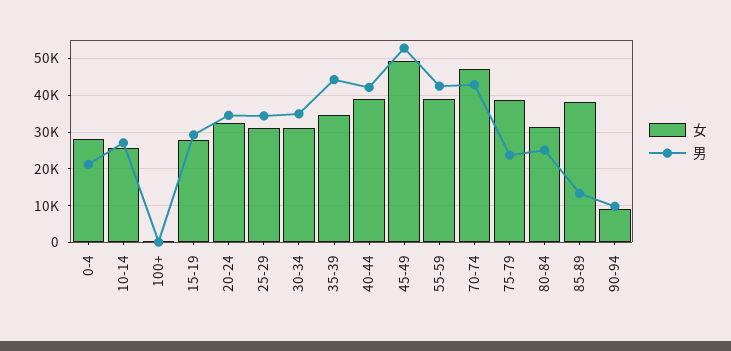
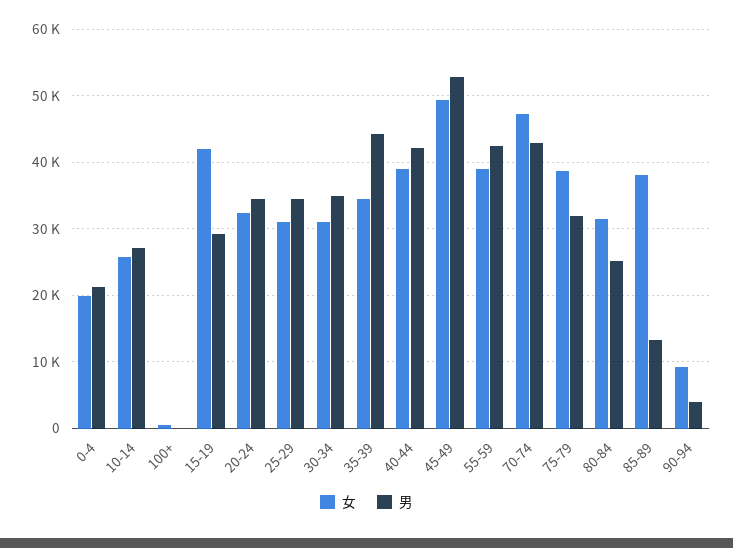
女, 0-4: 28000 -> 20000
女, 15-19: 28000 -> 42000
男, 75-79: 24000 -> 32000
男, 90-94: 10000 -> 4000

